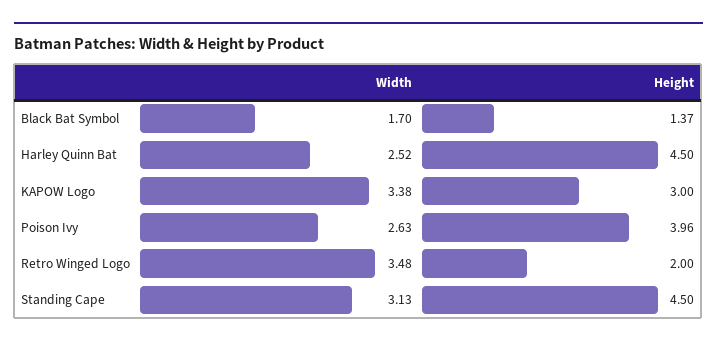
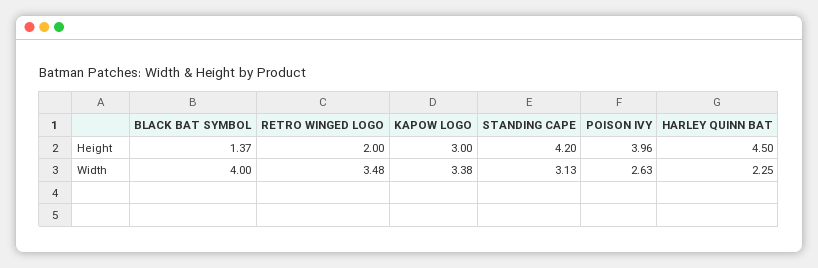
Width, Black Bat Symbol: 1.7 -> 4
Width, Harley Quinn Bat: 2.52 -> 2.25
Height, Standing Cape: 4.5 -> 4.2

